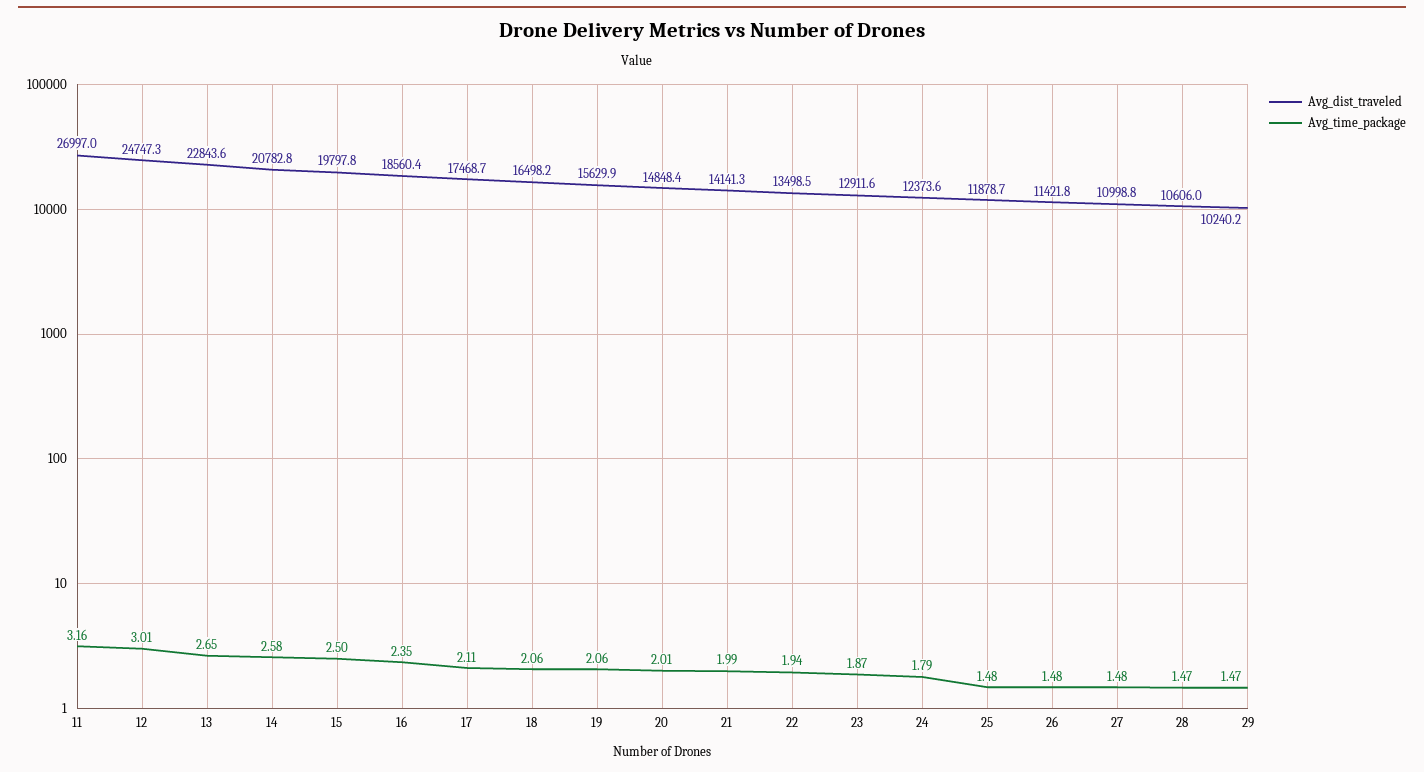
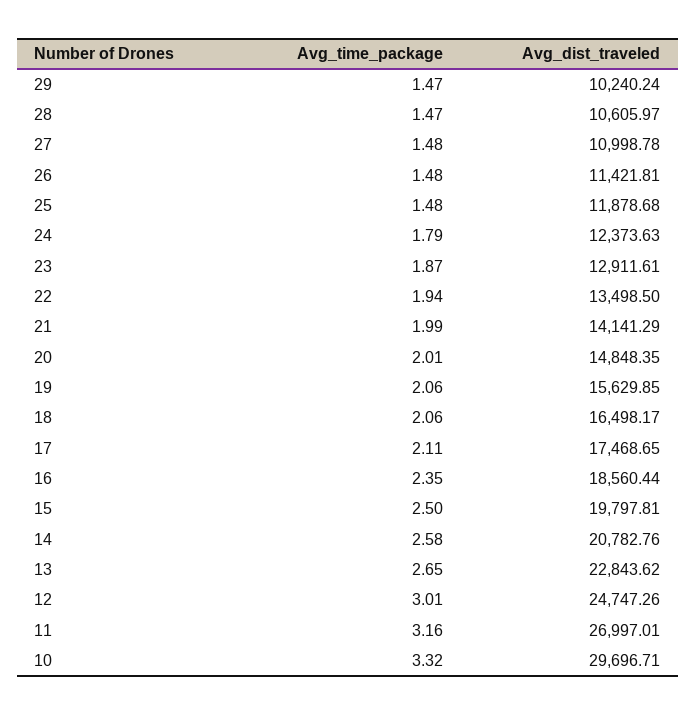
Avg_time_package, 10: none -> 3.32
Avg_dist_traveled, 10: none -> 29696.71

